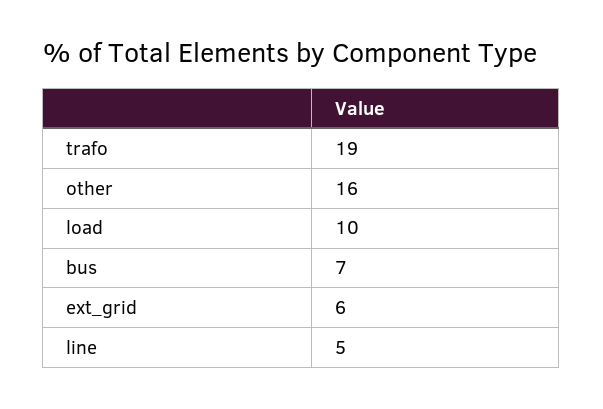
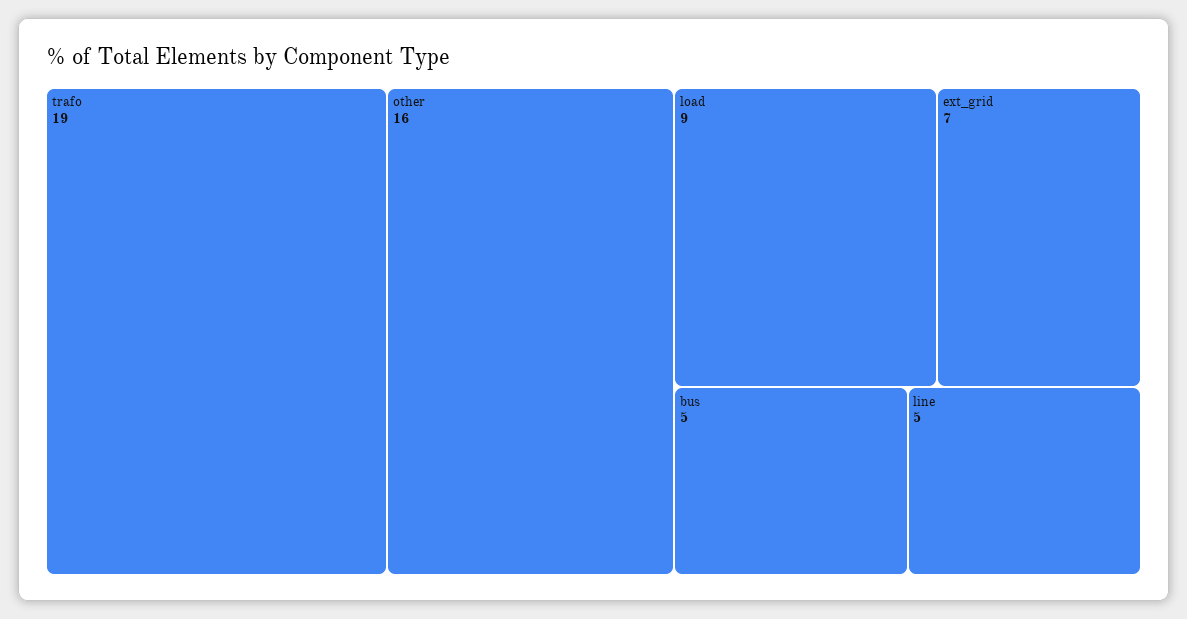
load: 10 -> 9
bus: 7 -> 5
ext_grid: 6 -> 7

